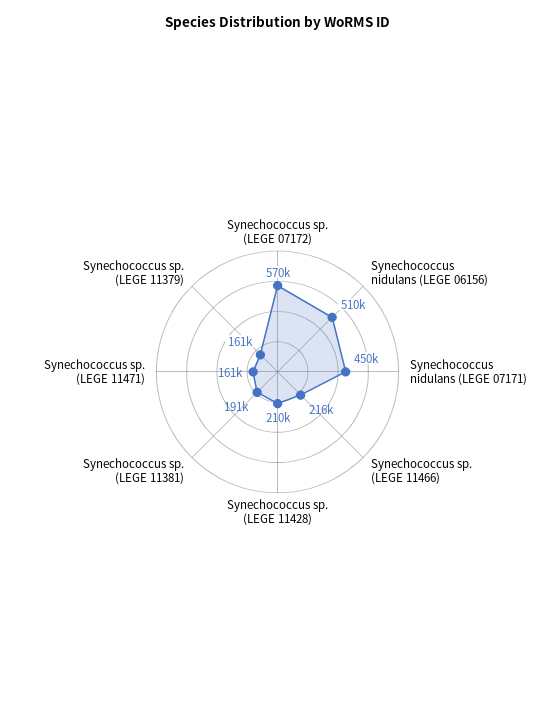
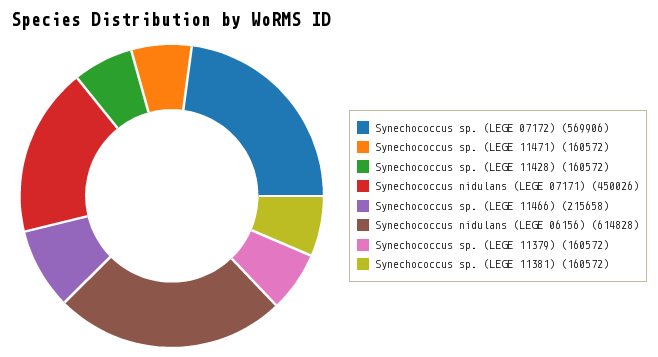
Synechococcus nidulans (LEGE 06156): 510000 -> 614828
Synechococcus sp. (LEGE 11428): 210000 -> 160572
Synechococcus sp. (LEGE 11381): 191000 -> 160572

